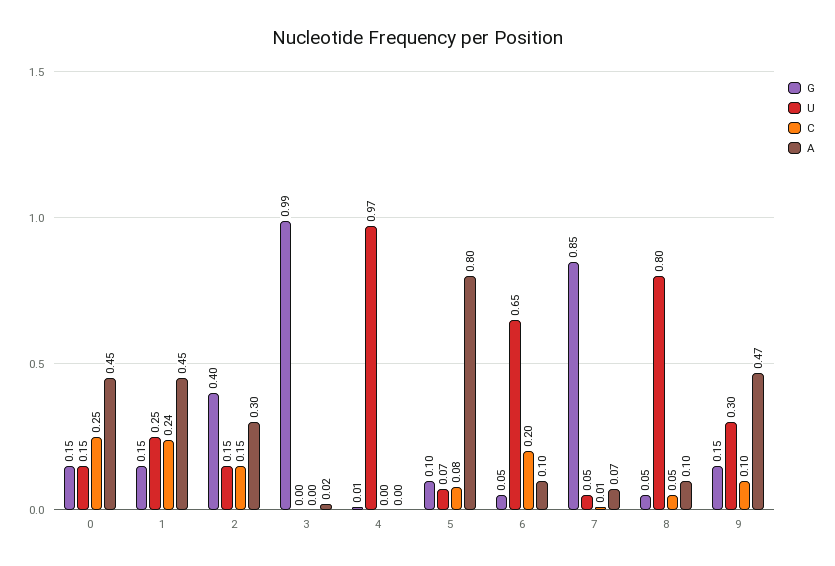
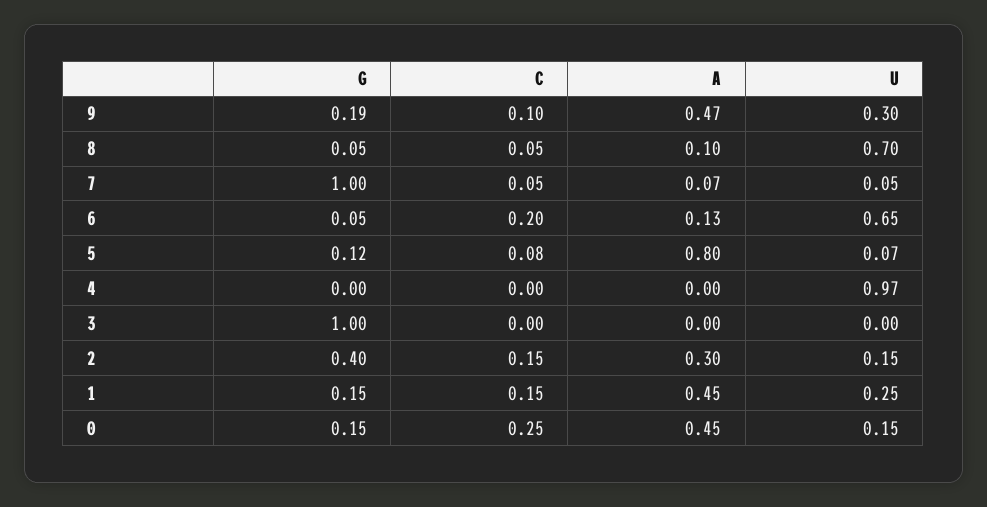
C, 1: 0.24 -> 0.15
G, 3: 0.99 -> 1
A, 3: 0.02 -> 0
G, 4: 0.01 -> 0
G, 5: 0.1 -> 0.12
A, 6: 0.1 -> 0.13
G, 7: 0.85 -> 1
C, 7: 0.01 -> 0.05
U, 8: 0.8 -> 0.7
G, 9: 0.15 -> 0.19

